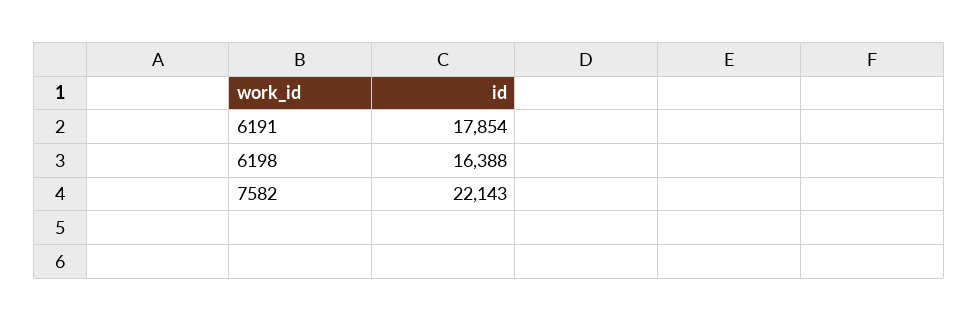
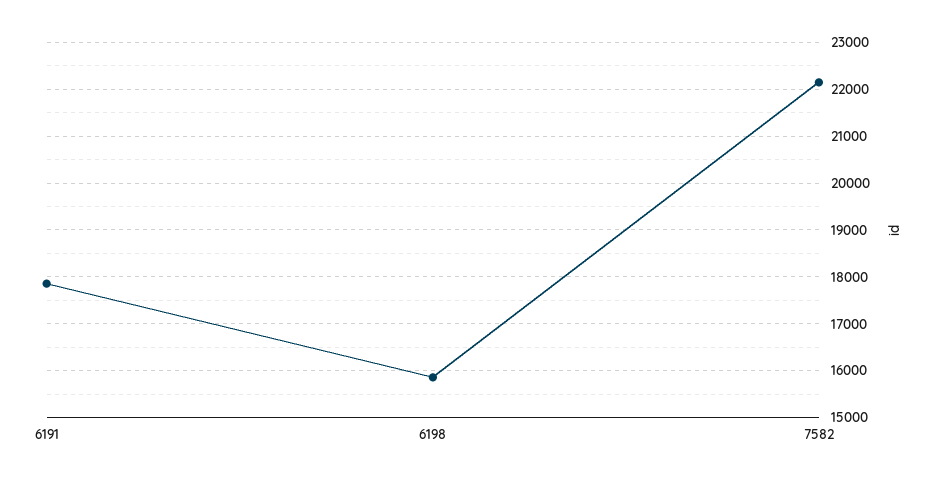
6198: 16388 -> 15800

